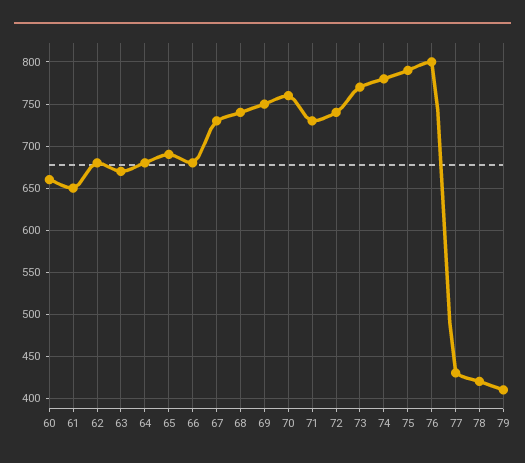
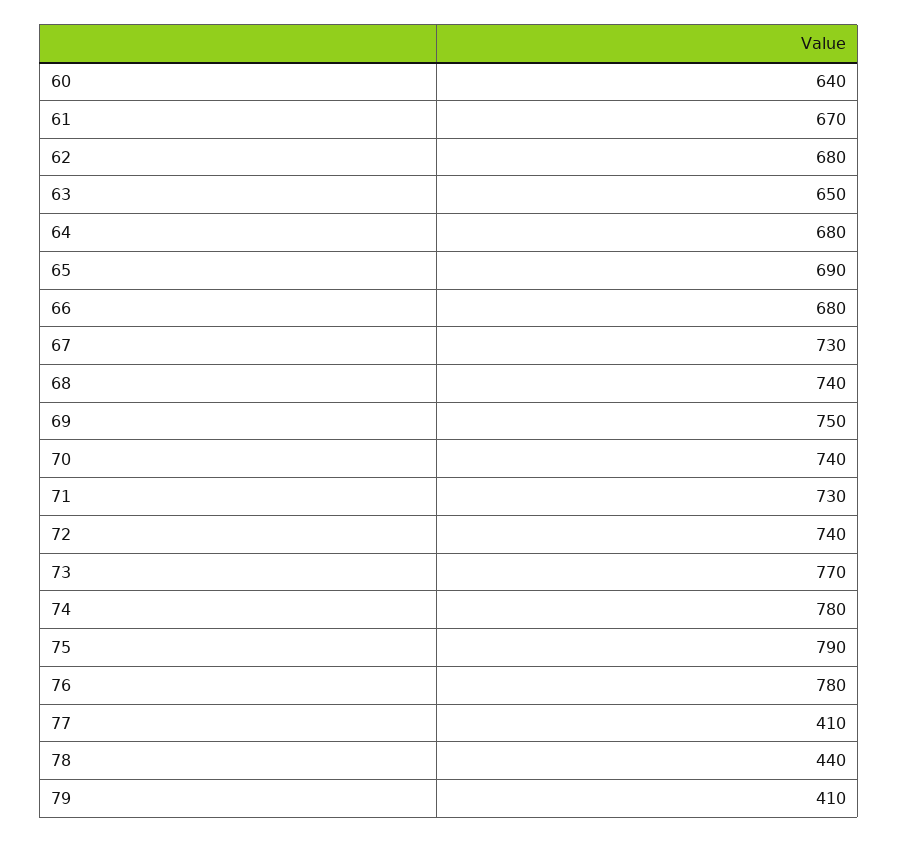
60: 660 -> 640
61: 650 -> 670
63: 670 -> 650
70: 760 -> 740
76: 800 -> 780
77: 430 -> 410
78: 420 -> 440

